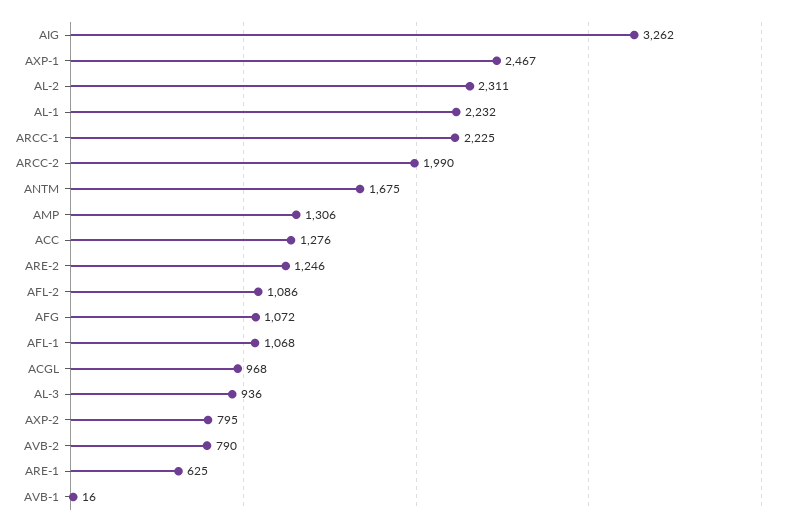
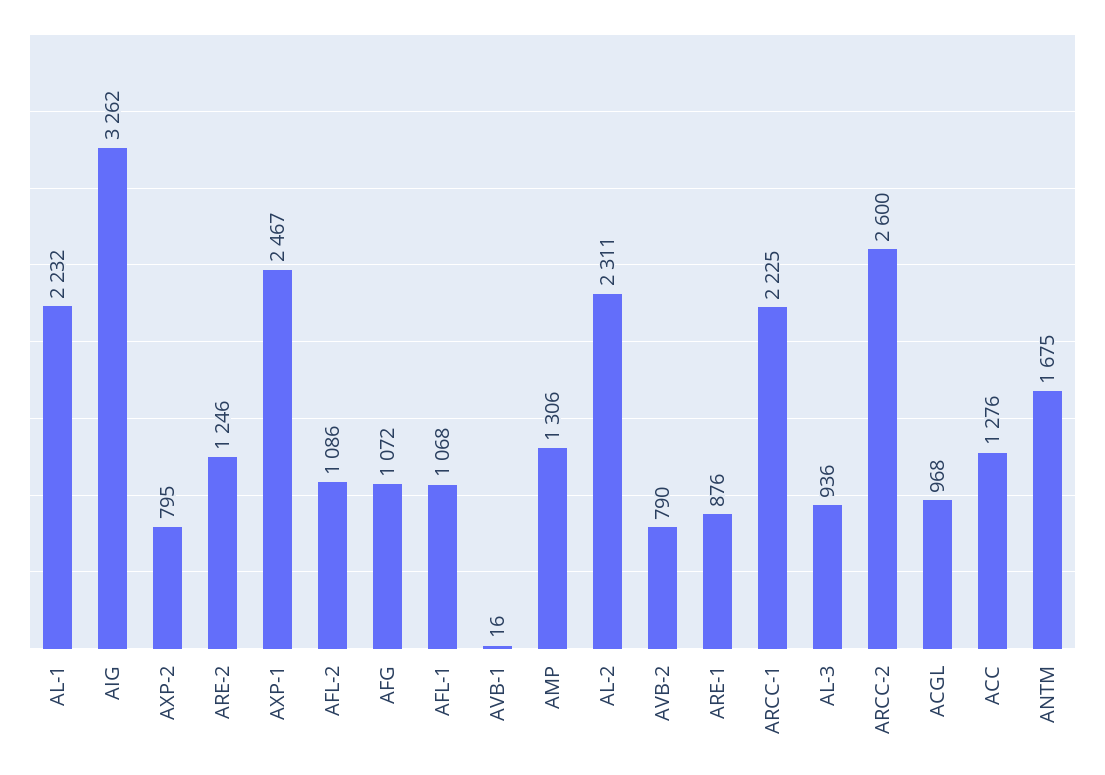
ARCC-2: 1990 -> 2600
ARE-1: 625 -> 876

